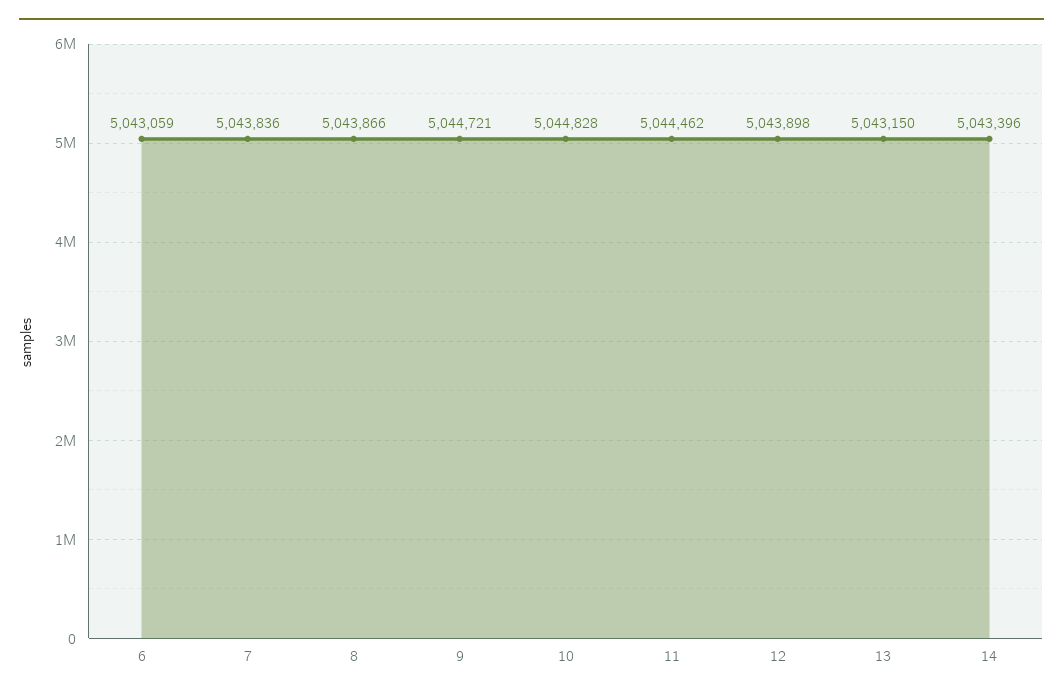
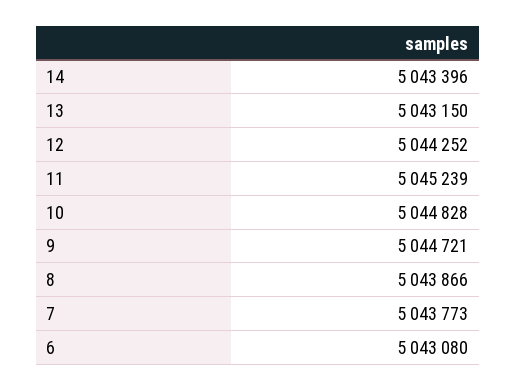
6: 5043059 -> 5043080
7: 5043836 -> 5043773
11: 5044462 -> 5045239
12: 5043898 -> 5044252

